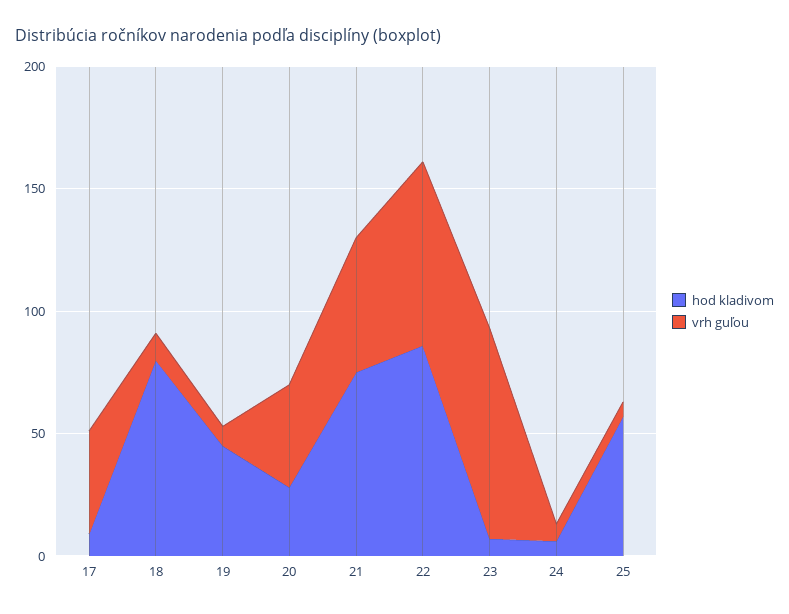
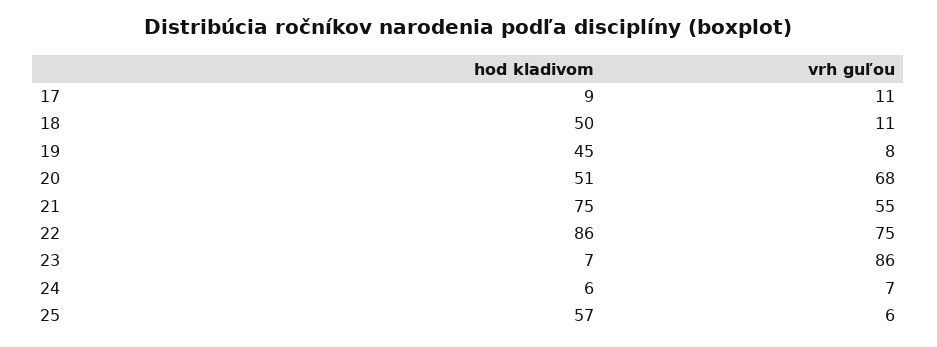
vrh guľou, 17: 40 -> 11
hod kladivom, 18: 80 -> 50
hod kladivom, 20: 30 -> 51
vrh guľou, 20: 40 -> 68

